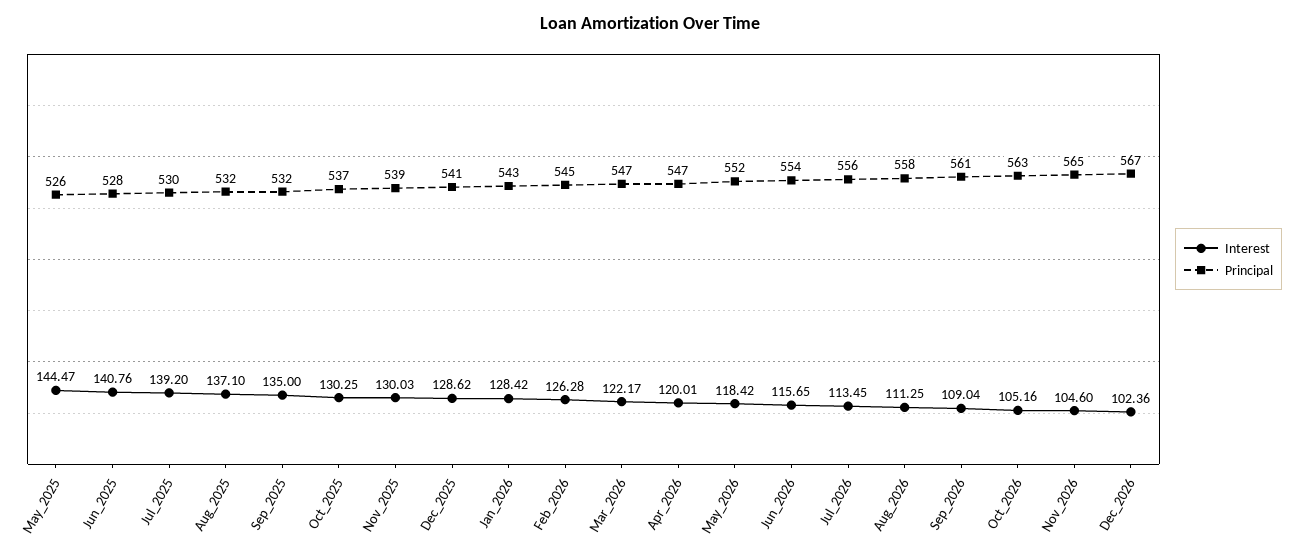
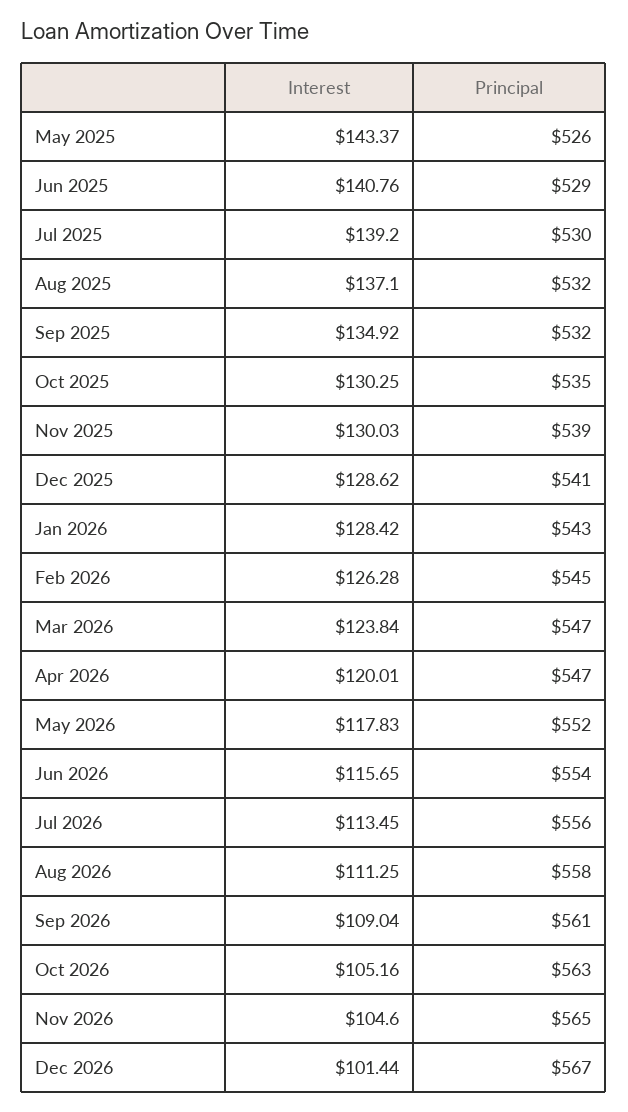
Interest, May_2025: 144.47 -> 143.37
Principal, Jun_2025: 528 -> 529
Interest, Sep_2025: 135 -> 134.92
Principal, Oct_2025: 537 -> 535
Interest, Mar_2026: 122.17 -> 123.84
Interest, May_2026: 118.42 -> 117.83
Interest, Dec_2026: 102.36 -> 101.44

